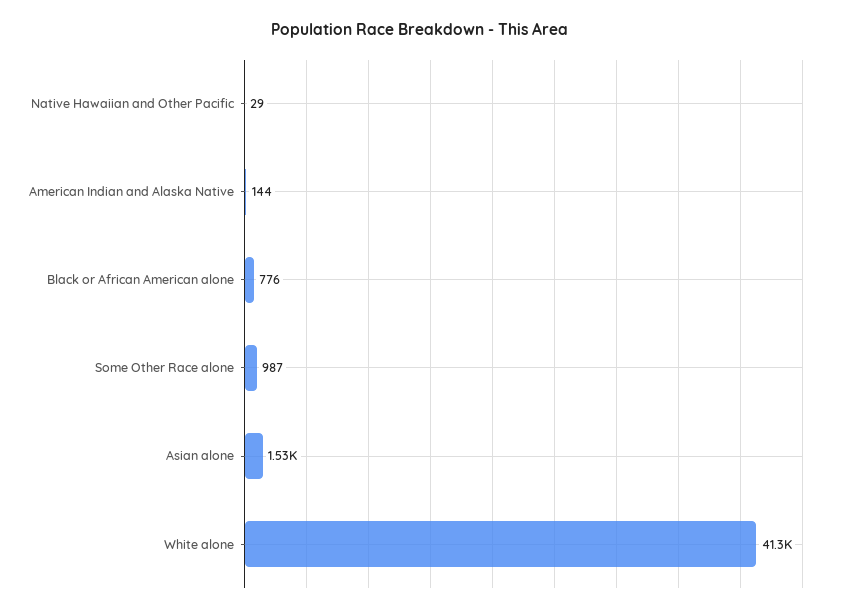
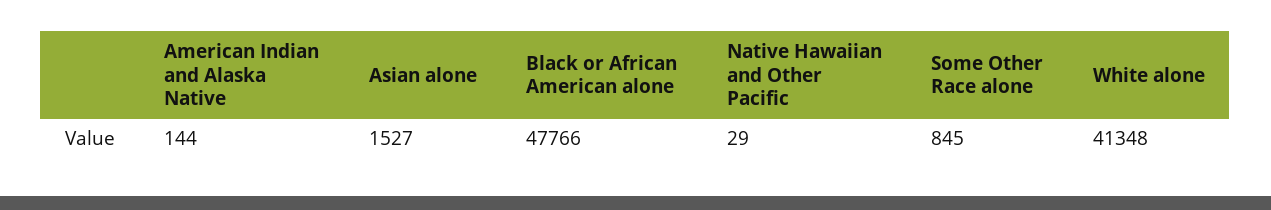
Black or African American alone: 776 -> 47766
Some Other Race alone: 987 -> 845

